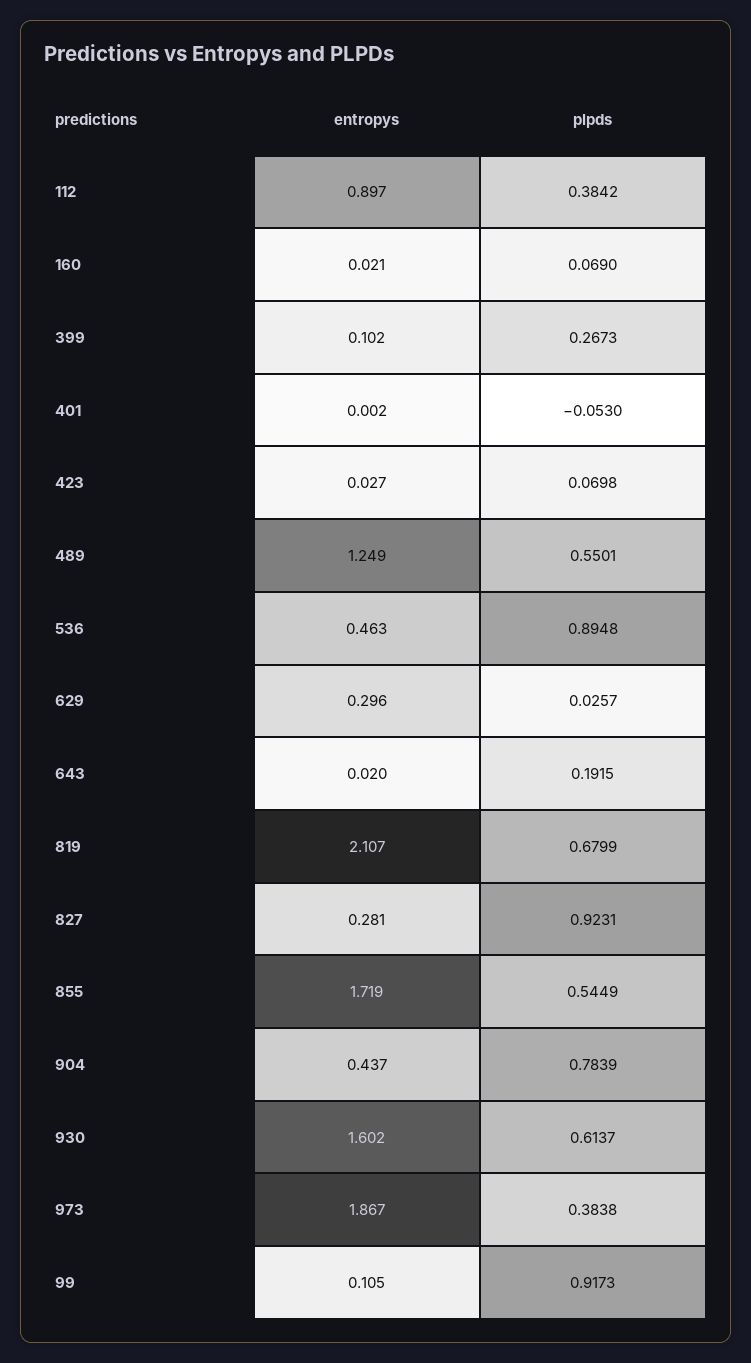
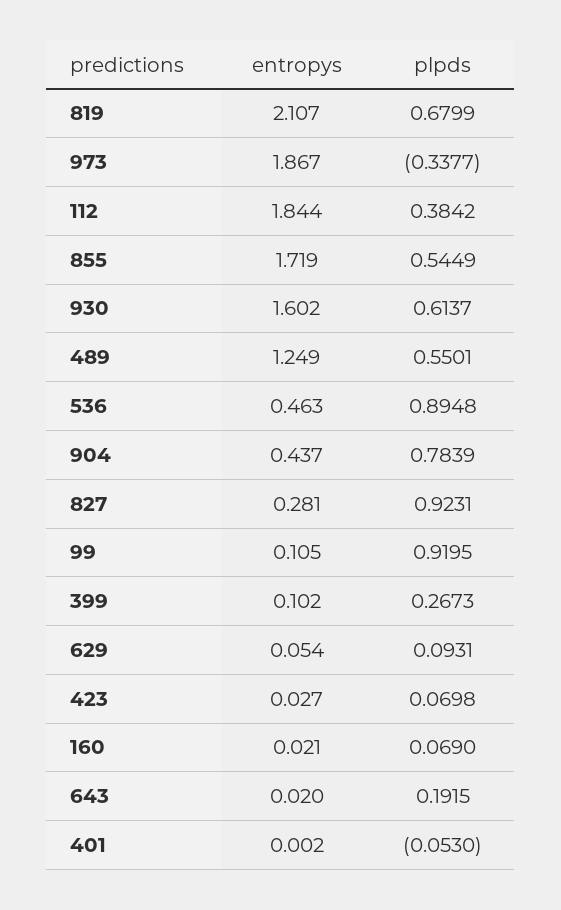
entropys, 112: 0.897 -> 1.844
entropys, 629: 0.296 -> 0.054
plpds, 629: 0.0257 -> 0.0931
plpds, 973: 0.3838 -> -0.3377
plpds, 99: 0.9173 -> 0.9195

